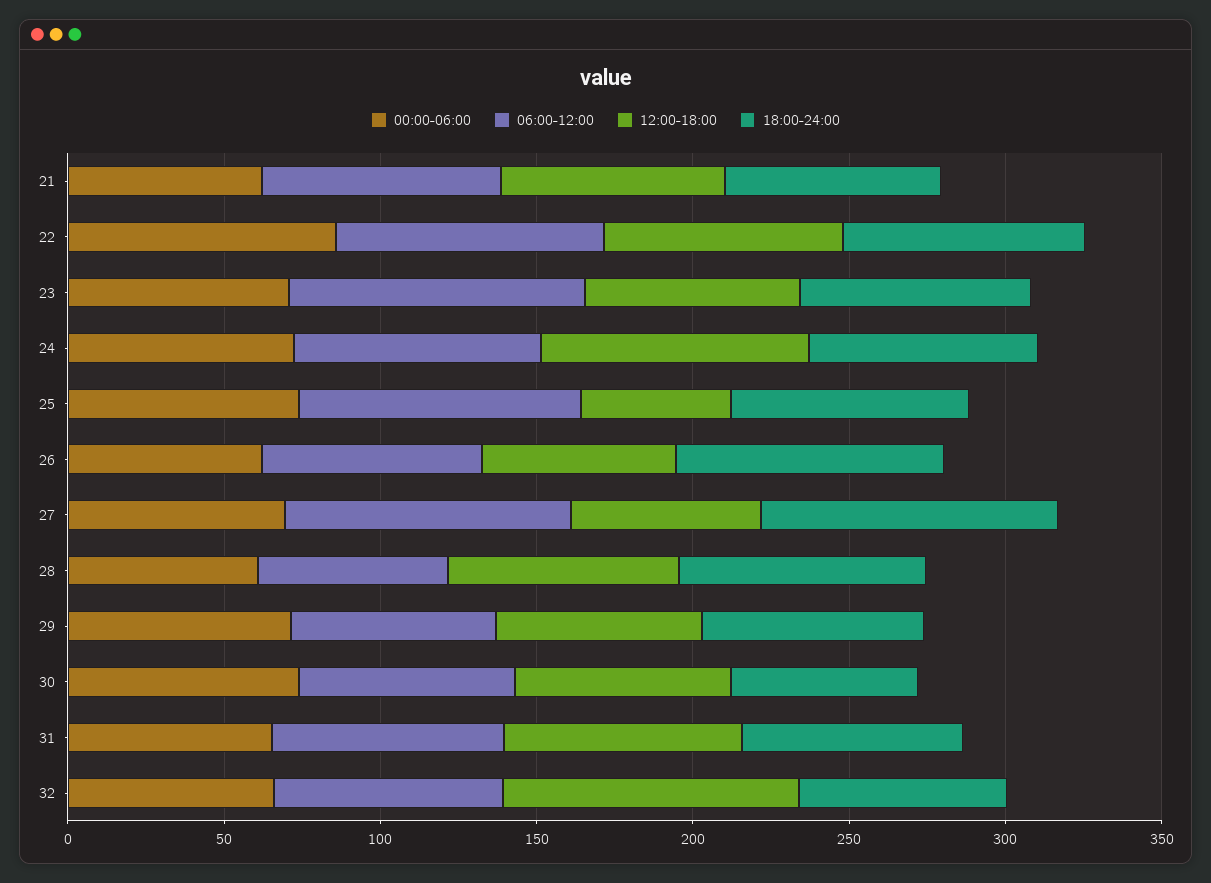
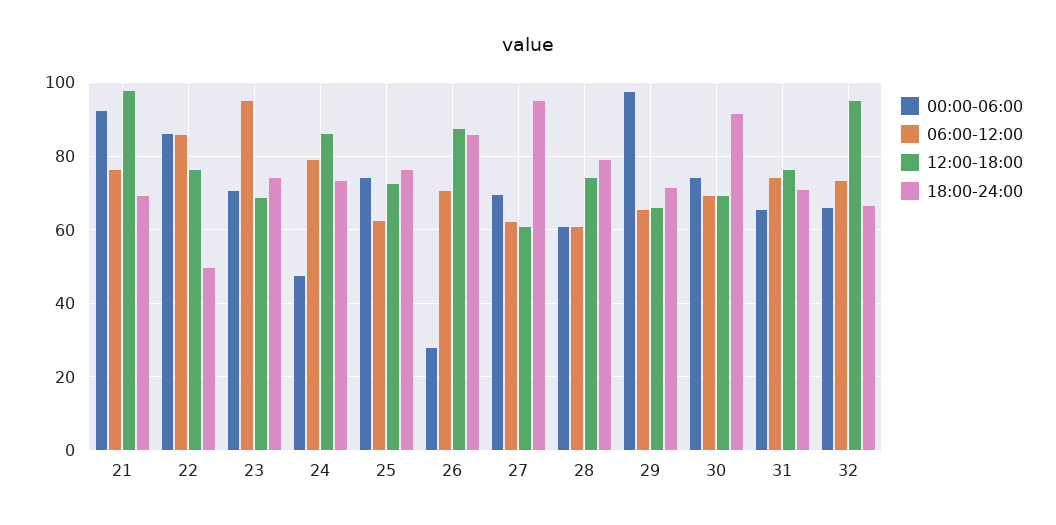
00:00-06:00, 21: 60 -> 92
12:00-18:00, 21: 70 -> 98
18:00-24:00, 22: 80 -> 50
00:00-06:00, 24: 70 -> 48
06:00-12:00, 25: 90 -> 62
12:00-18:00, 25: 50 -> 72
00:00-06:00, 26: 60 -> 28
12:00-18:00, 26: 60 -> 88
06:00-12:00, 27: 90 -> 62
00:00-06:00, 29: 70 -> 98
18:00-24:00, 30: 60 -> 92

